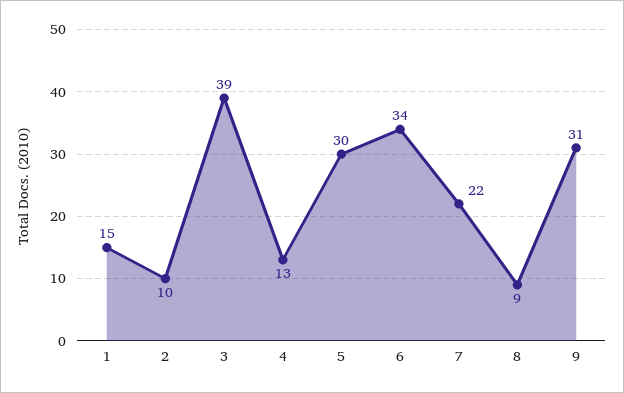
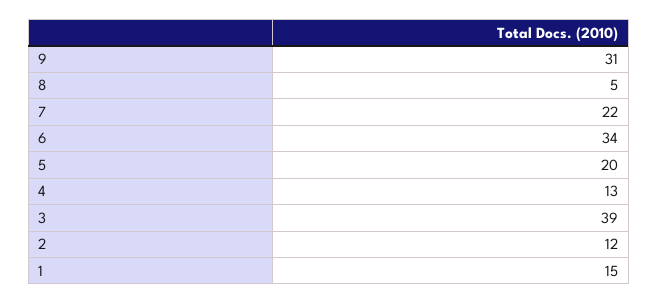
2: 10 -> 12
5: 30 -> 20
8: 9 -> 5

